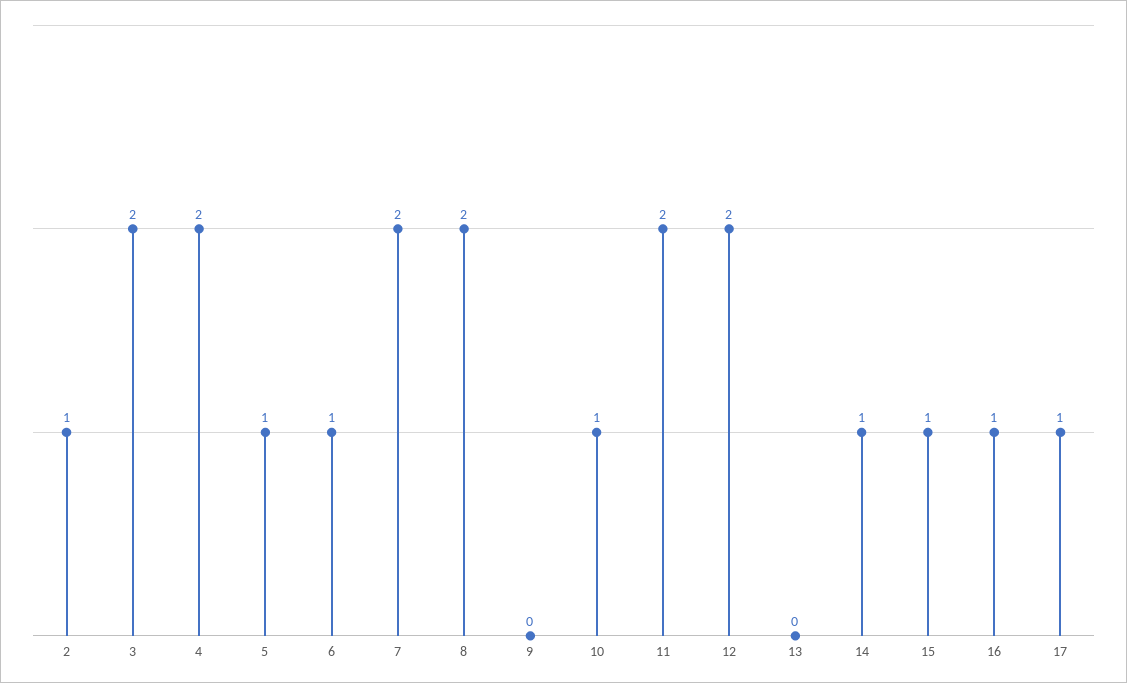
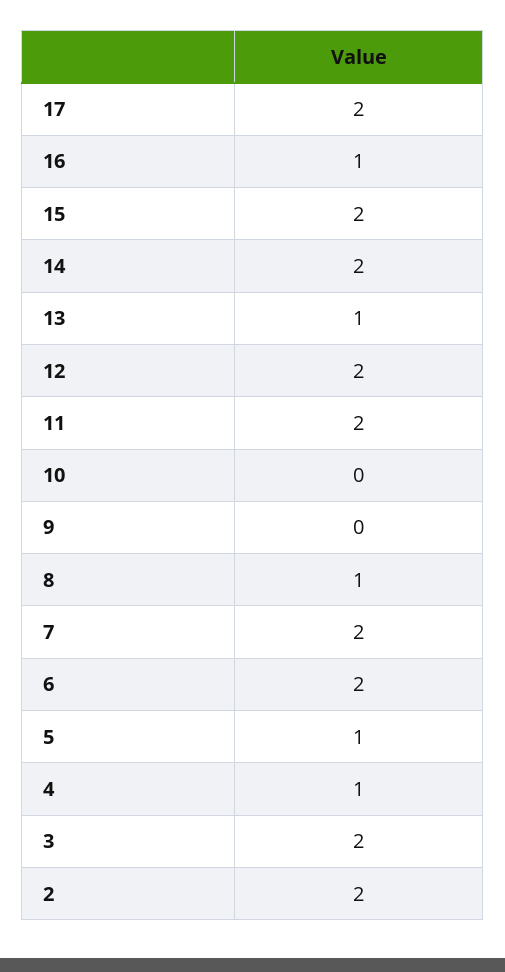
2: 1 -> 2
4: 2 -> 1
6: 1 -> 2
8: 2 -> 1
10: 1 -> 0
13: 0 -> 1
14: 1 -> 2
15: 1 -> 2
17: 1 -> 2

